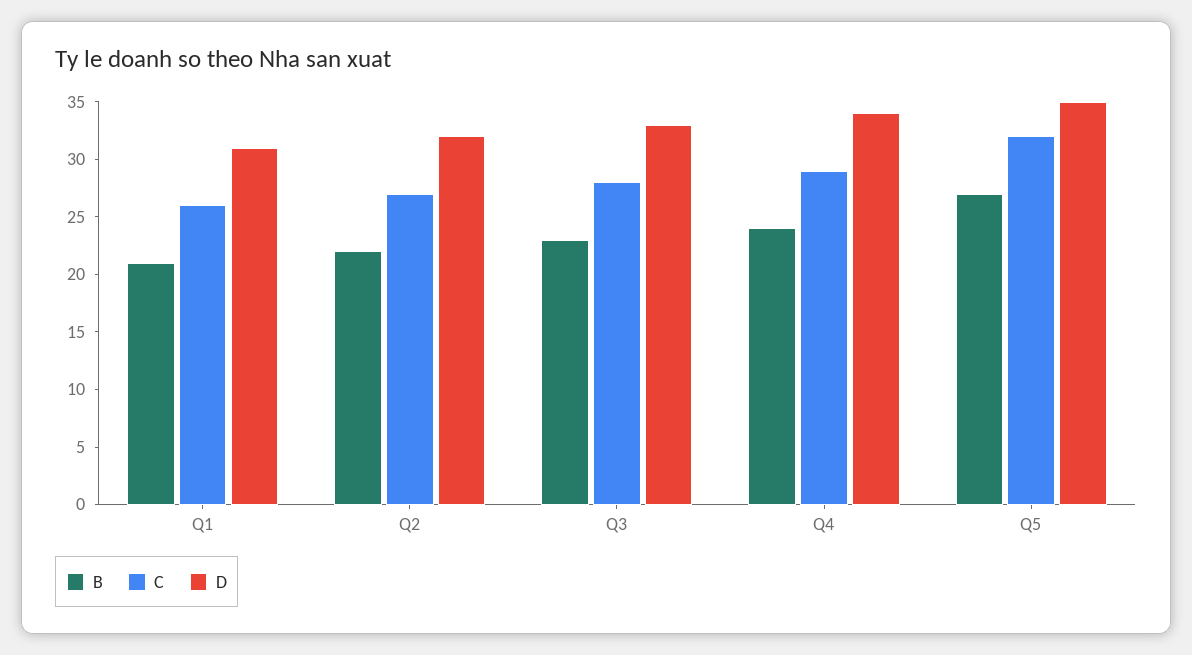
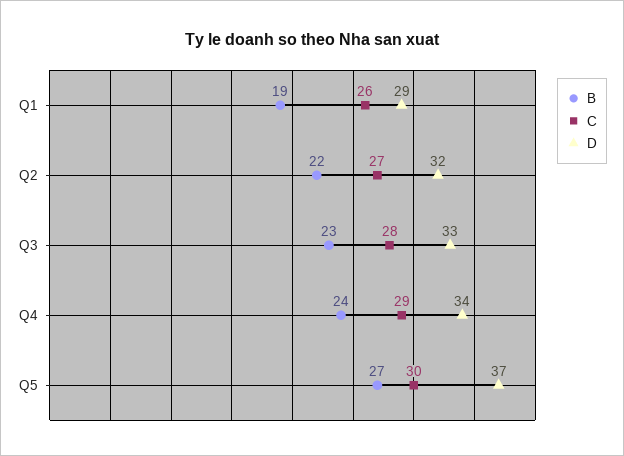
B, Q1: 21 -> 19
D, Q1: 31 -> 29
C, Q5: 32 -> 30
D, Q5: 35 -> 37

